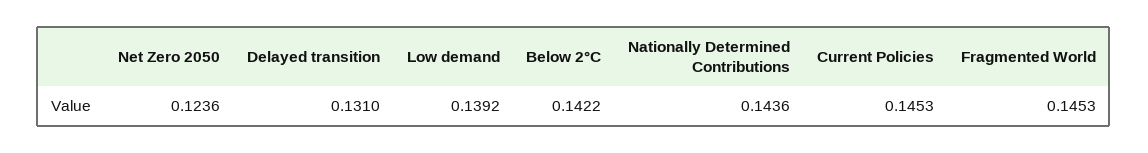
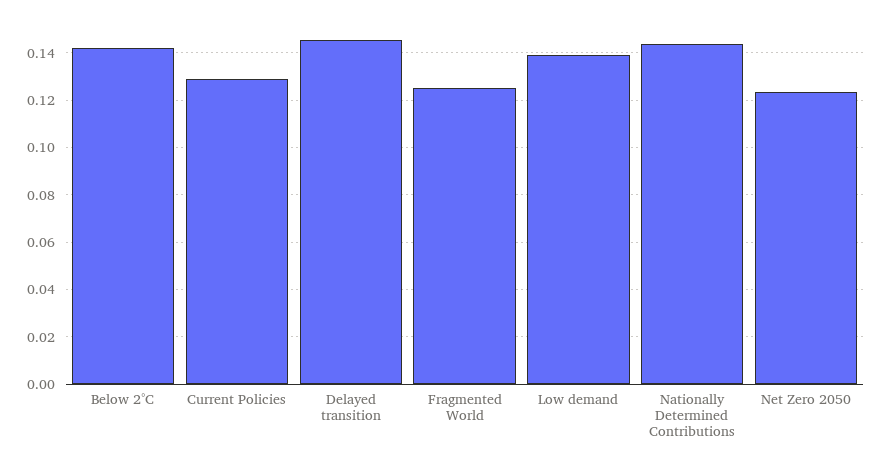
Delayed transition: 0.131 -> 0.145
Current Policies: 0.1453 -> 0.13
Fragmented World: 0.1453 -> 0.125

